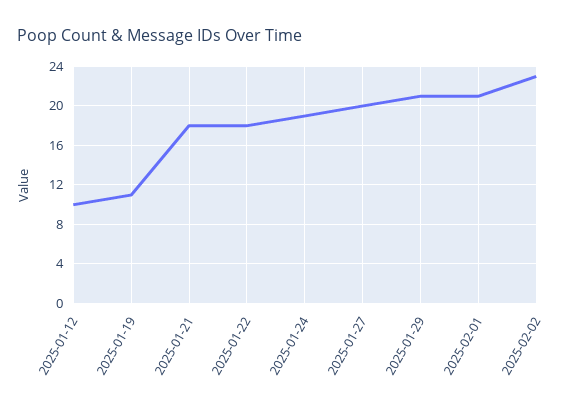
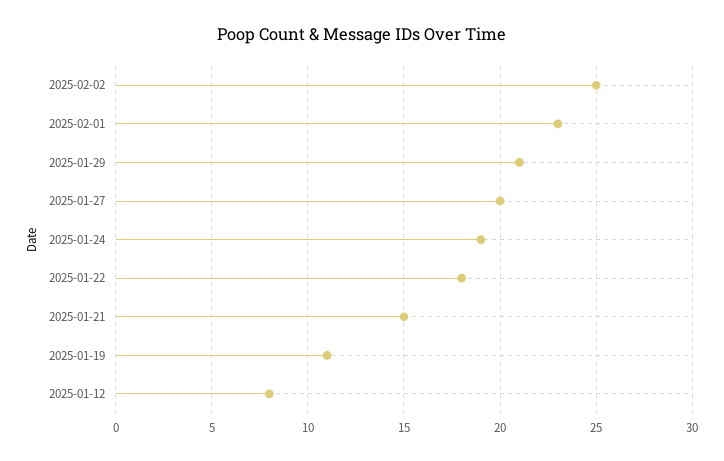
2025-01-12: 10 -> 8
2025-01-21: 18 -> 15
2025-02-01: 21 -> 23
2025-02-02: 23 -> 25

